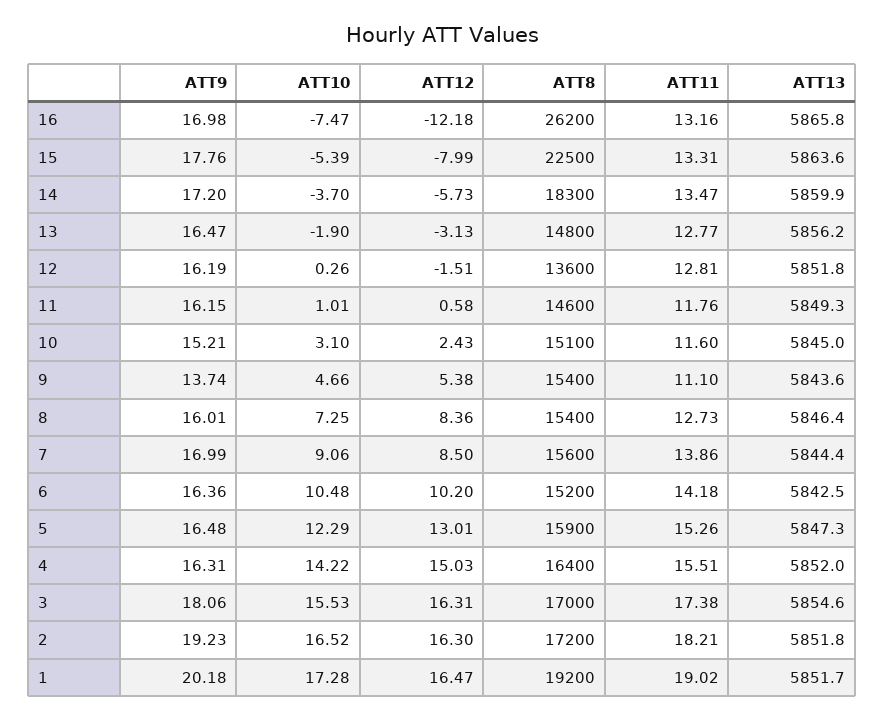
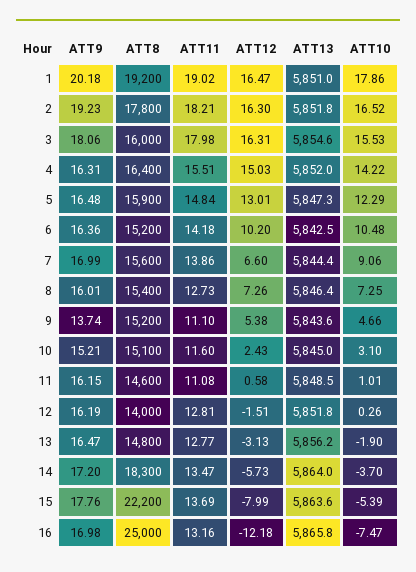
ATT8, 16: 26200 -> 25000
ATT8, 15: 22500 -> 22200
ATT11, 15: 13.31 -> 13.69
ATT13, 14: 5859.9 -> 5864
ATT8, 12: 13600 -> 14000
ATT11, 11: 11.76 -> 11.08
ATT13, 11: 5849.3 -> 5848.5
ATT8, 9: 15400 -> 15200
ATT12, 8: 8.36 -> 7.26
ATT12, 7: 8.5 -> 6.6
ATT11, 5: 15.26 -> 14.84
ATT8, 3: 17000 -> 16000
ATT11, 3: 17.38 -> 17.98
ATT8, 2: 17200 -> 17800
ATT10, 1: 17.28 -> 17.86
ATT13, 1: 5851.7 -> 5851

